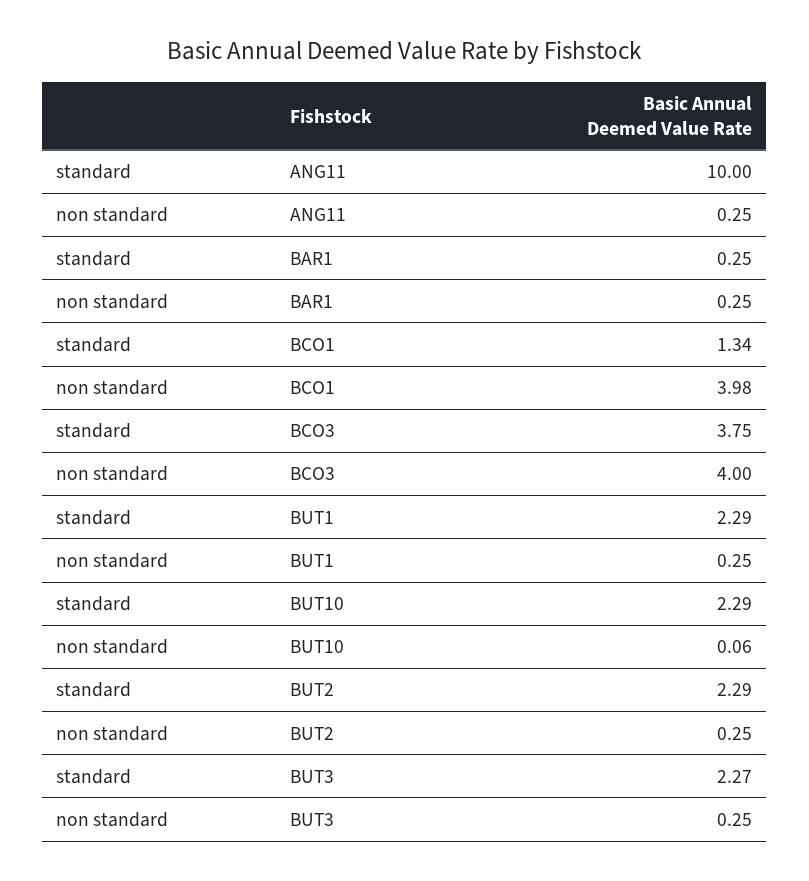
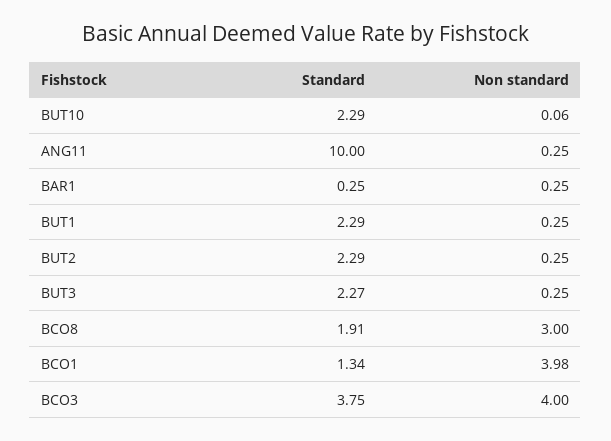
standard, BCO8: none -> 1.91
non standard, BCO8: none -> 3

